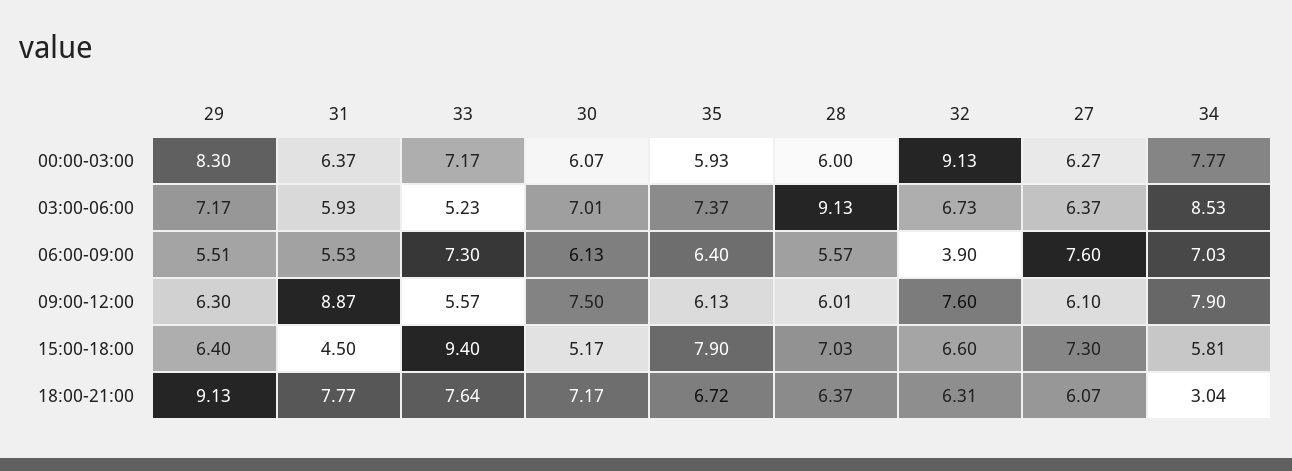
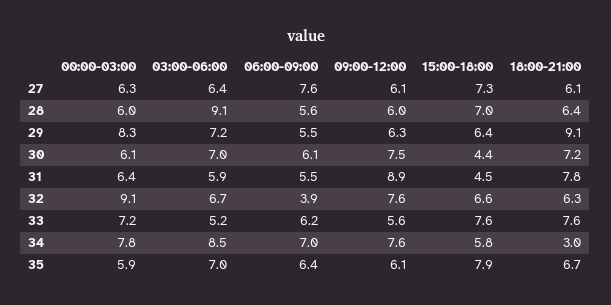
35, 03:00-06:00: 7.37 -> 7
33, 06:00-09:00: 7.3 -> 6.2
34, 09:00-12:00: 7.9 -> 7.6
33, 15:00-18:00: 9.4 -> 7.6
30, 15:00-18:00: 5.17 -> 4.4

